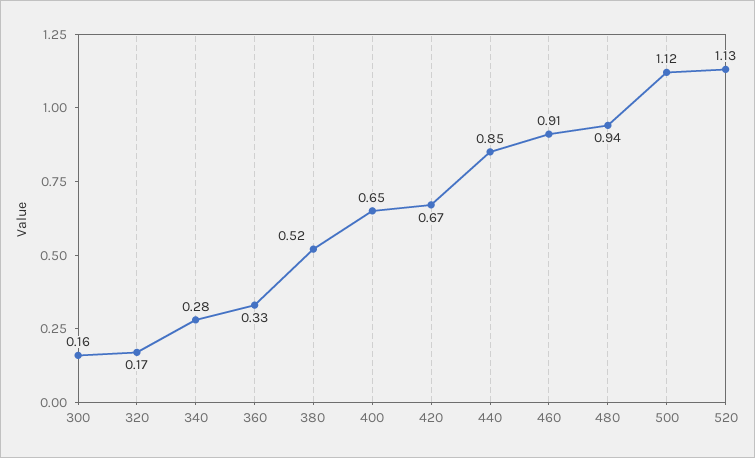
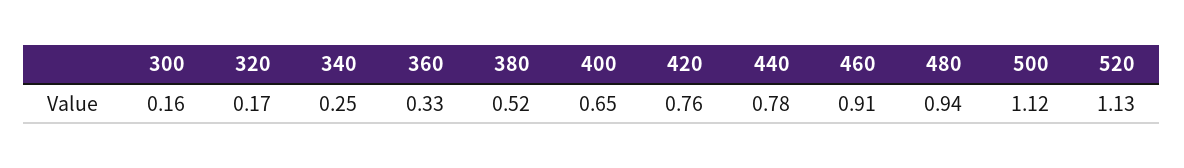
340: 0.28 -> 0.25
420: 0.67 -> 0.76
440: 0.85 -> 0.78

